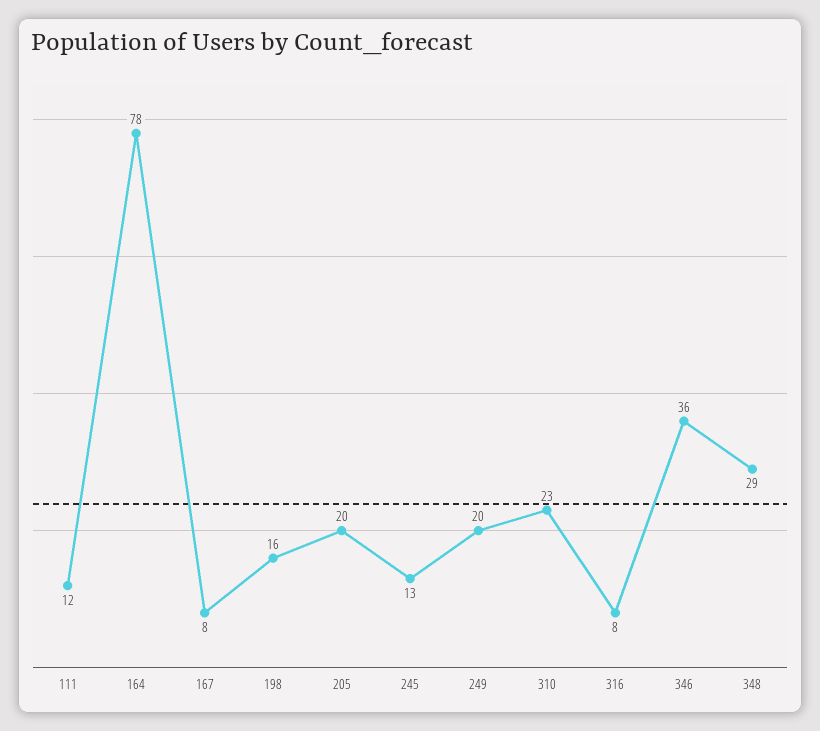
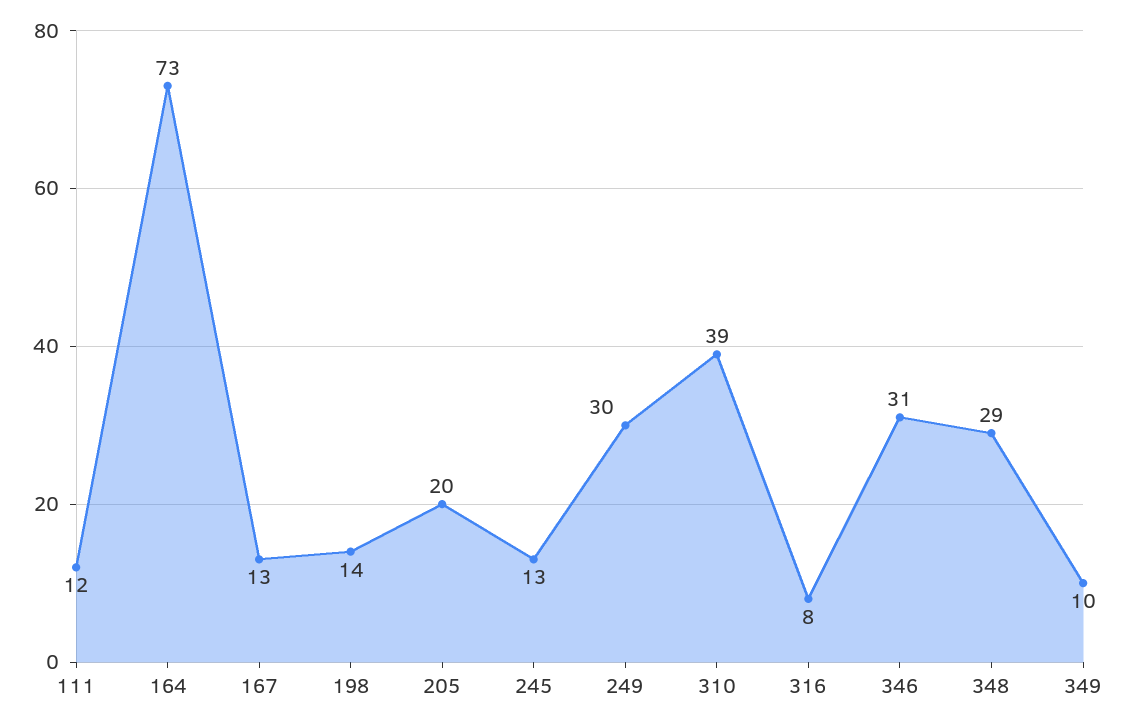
164: 78 -> 73
167: 8 -> 13
198: 16 -> 14
249: 20 -> 30
310: 23 -> 39
346: 36 -> 31
349: none -> 10

